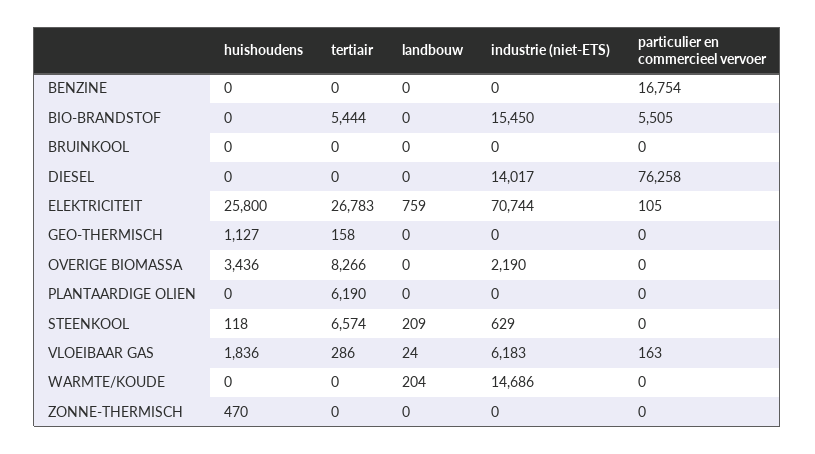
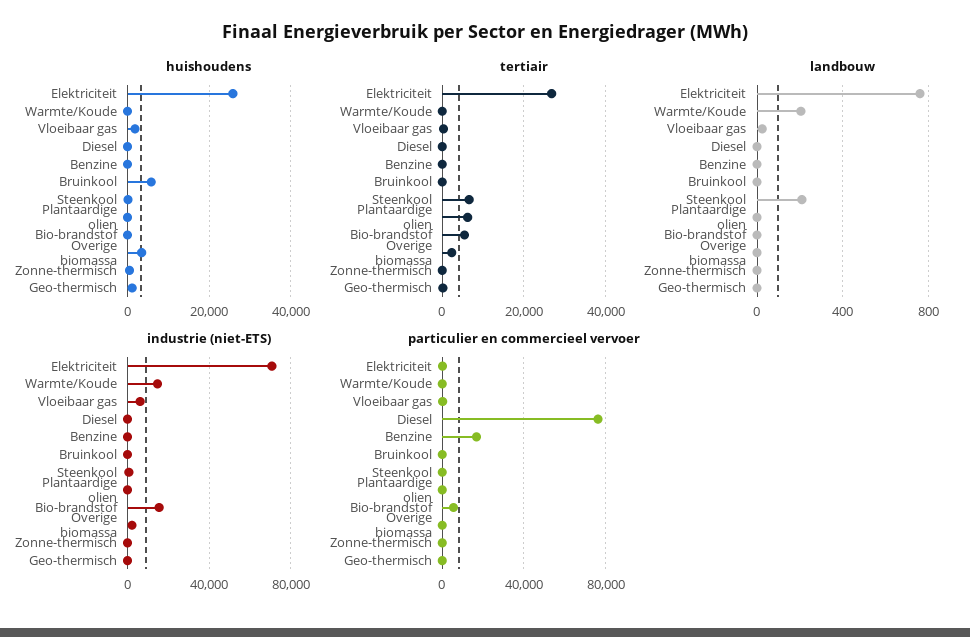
huishoudens, BRUINKOOL: 0 -> 6000
industrie (niet-ETS), DIESEL: 14017 -> 0
tertiair, OVERIGE BIOMASSA: 8266 -> 2000

